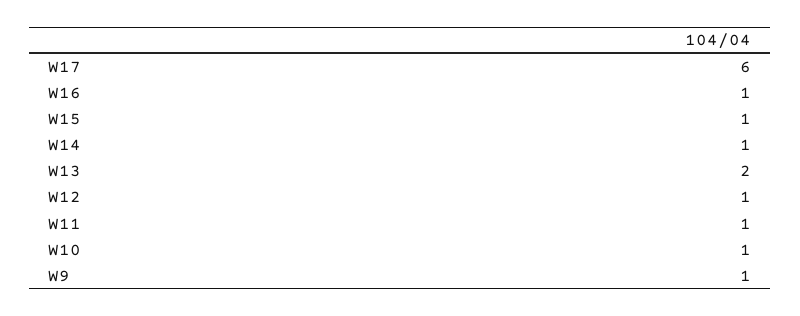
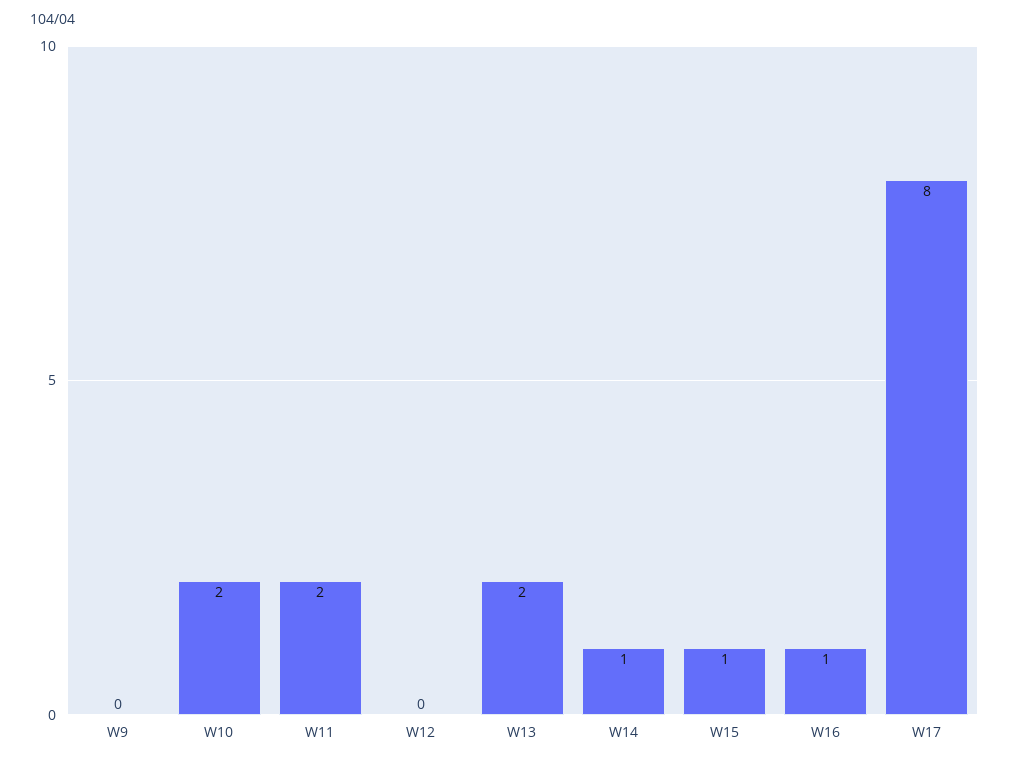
W17: 6 -> 8
W12: 1 -> 0
W11: 1 -> 2
W10: 1 -> 2
W9: 1 -> 0

